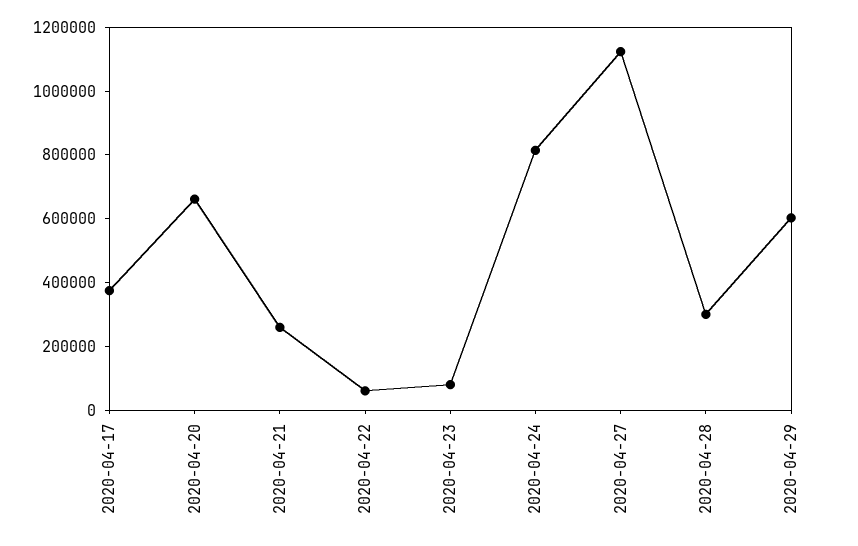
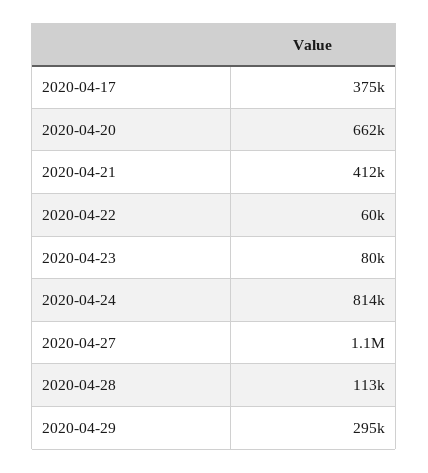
2020-04-21: 250000 -> 412000
2020-04-28: 300000 -> 113000
2020-04-29: 600000 -> 295000

